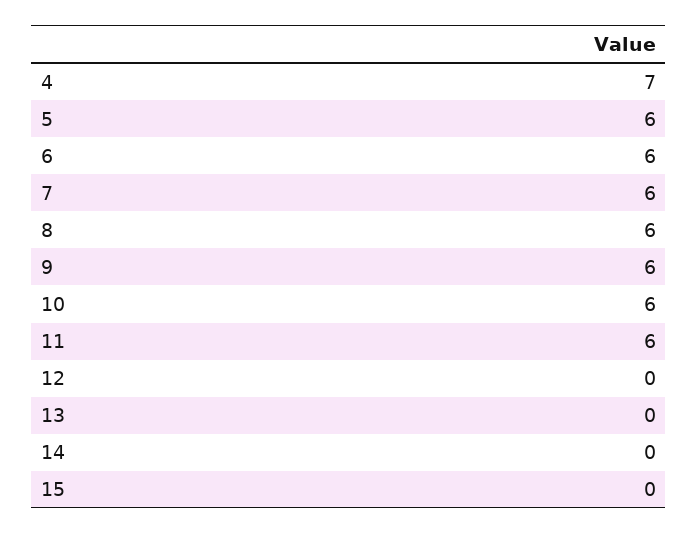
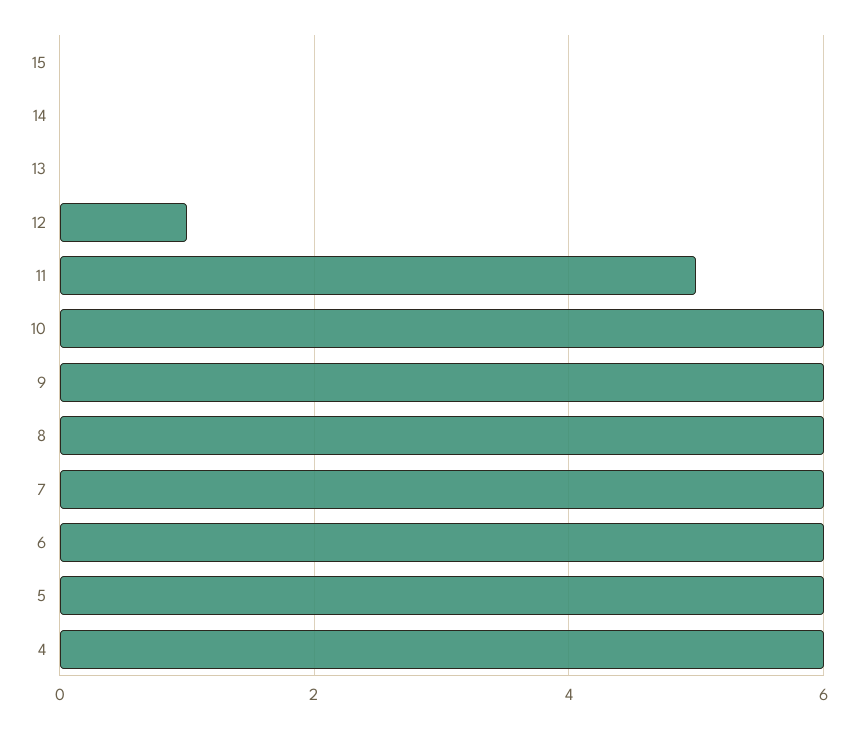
4: 7 -> 6
11: 6 -> 5
12: 0 -> 1

